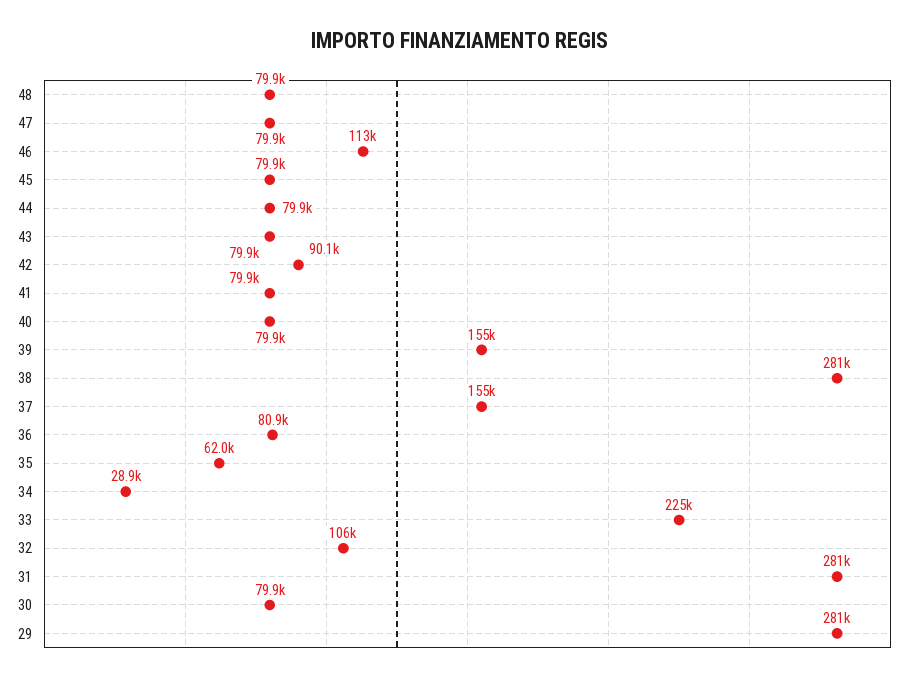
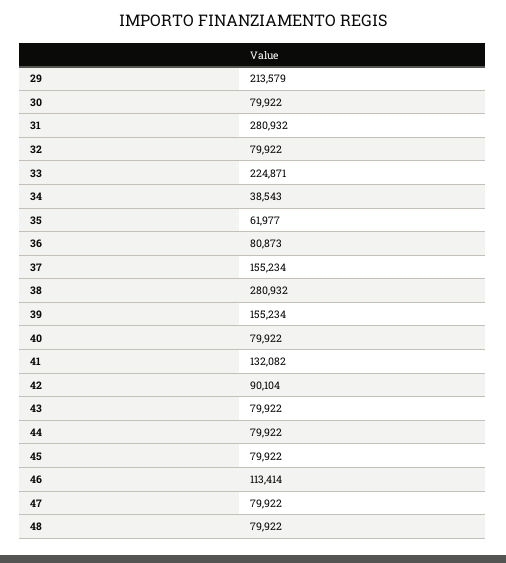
41: 79900 -> 132082
34: 28900 -> 38543
32: 106000 -> 79922
29: 281000 -> 213579

